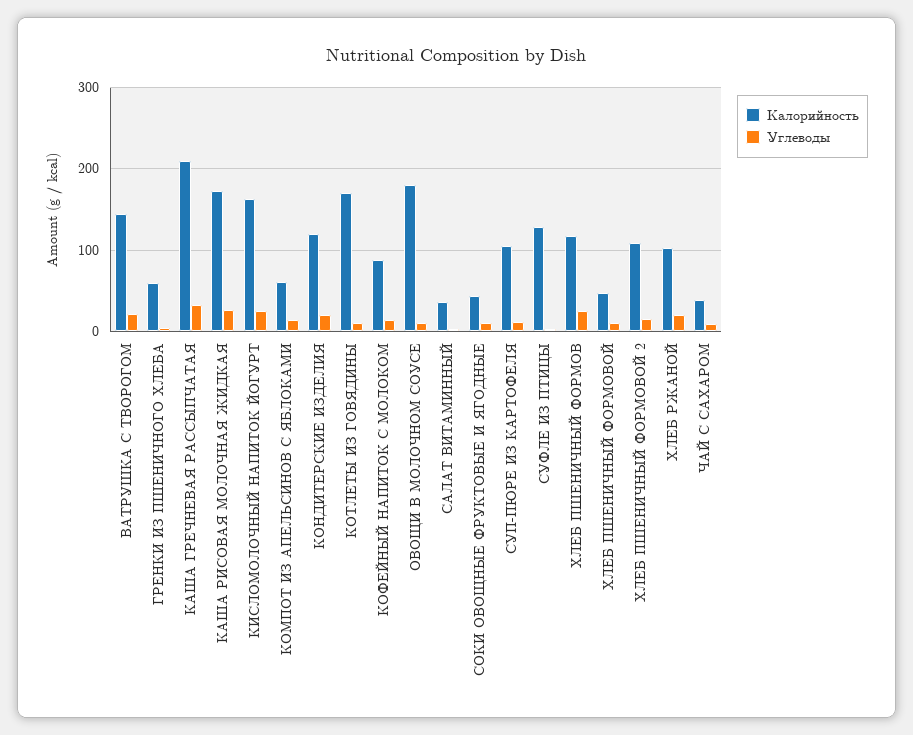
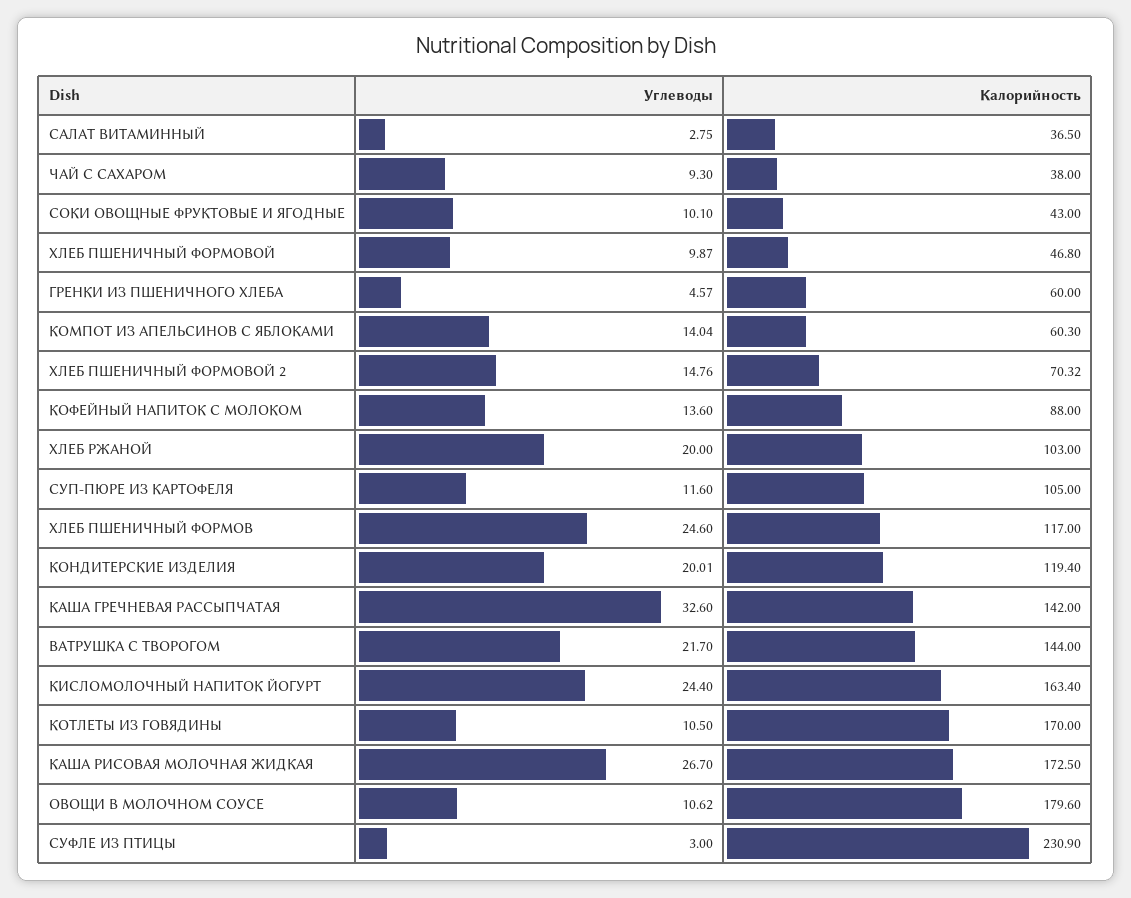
Калорийность, КАША ГРЕЧНЕВАЯ РАССЫПЧАТАЯ: 210 -> 142
Калорийность, СУФЛЕ ИЗ ПТИЦЫ: 130 -> 230.9
Калорийность, ХЛЕБ ПШЕНИЧНЫЙ ФОРМОВОЙ 2: 110 -> 70.32

